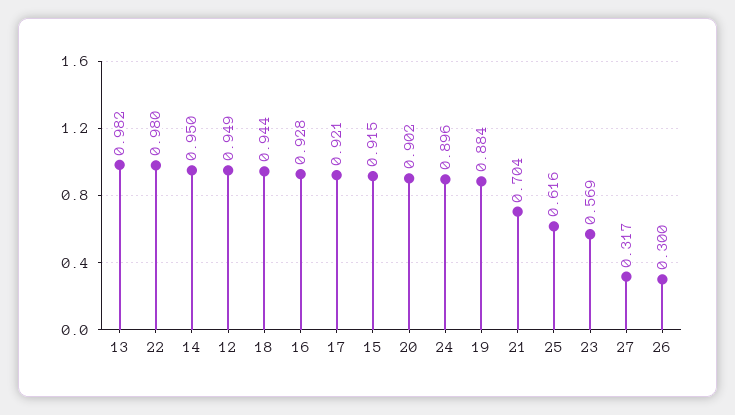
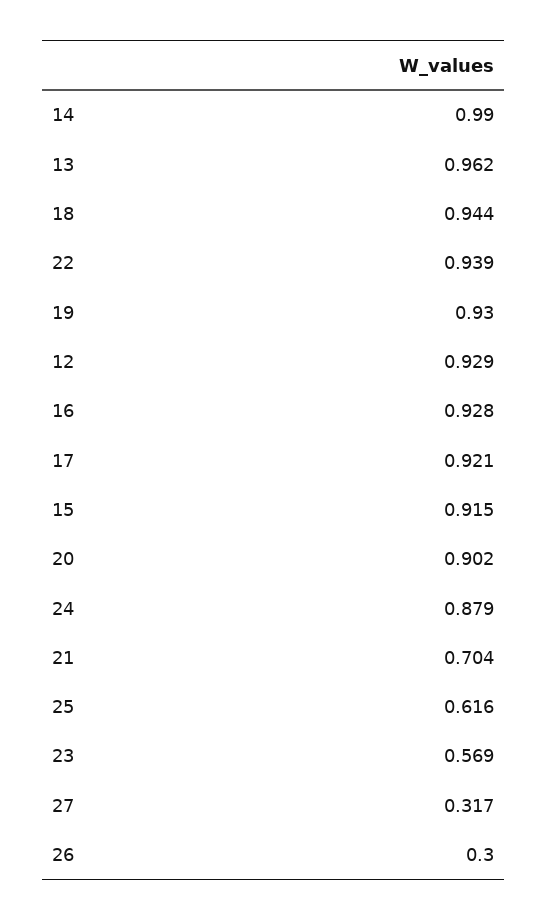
13: 0.982 -> 0.962
22: 0.98 -> 0.939
14: 0.95 -> 0.99
12: 0.949 -> 0.929
24: 0.896 -> 0.879
19: 0.884 -> 0.93

